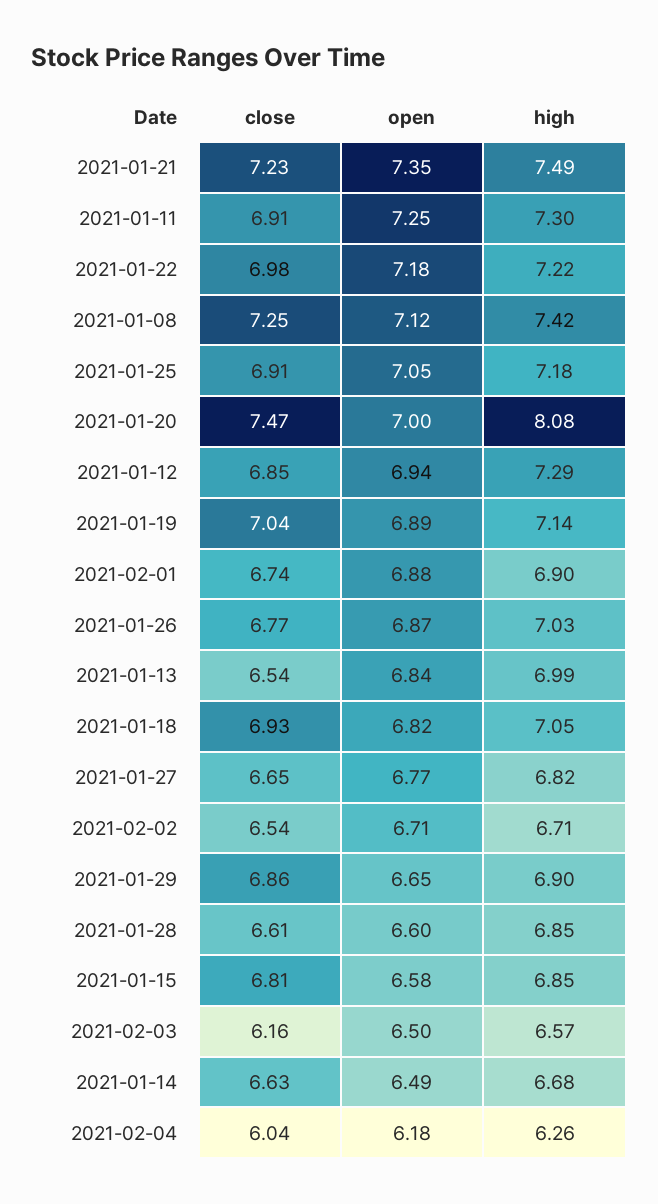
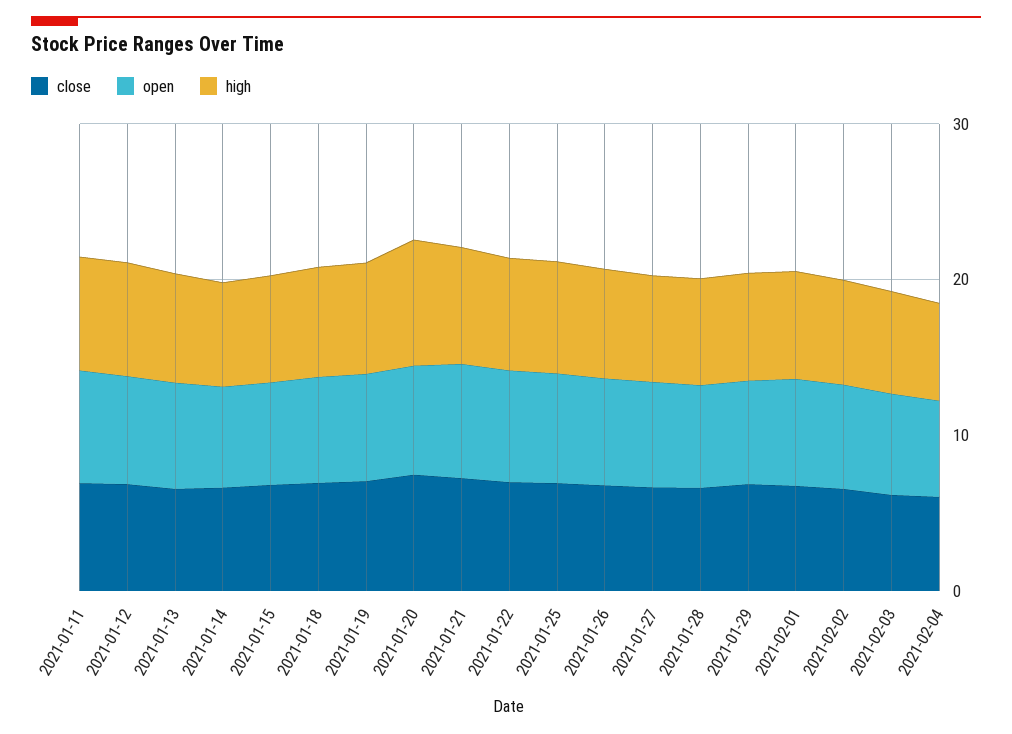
close, 2021-01-08: 7.25 -> none
open, 2021-01-08: 7.12 -> none
high, 2021-01-08: 7.42 -> none

